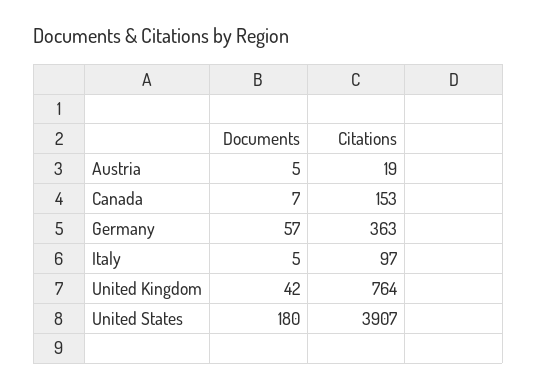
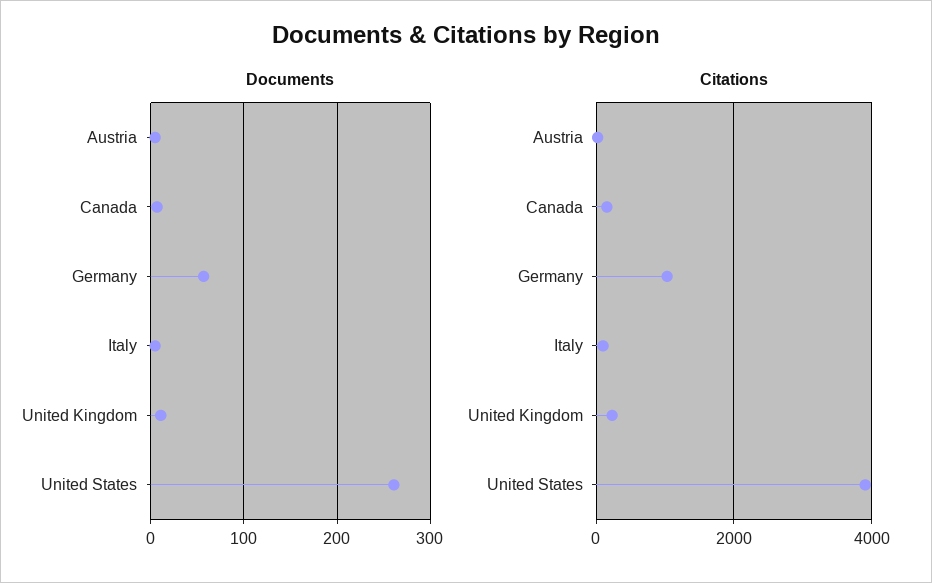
Citations, Germany: 363 -> 1000
Documents, United Kingdom: 42 -> 10
Citations, United Kingdom: 764 -> 200
Documents, United States: 180 -> 260

